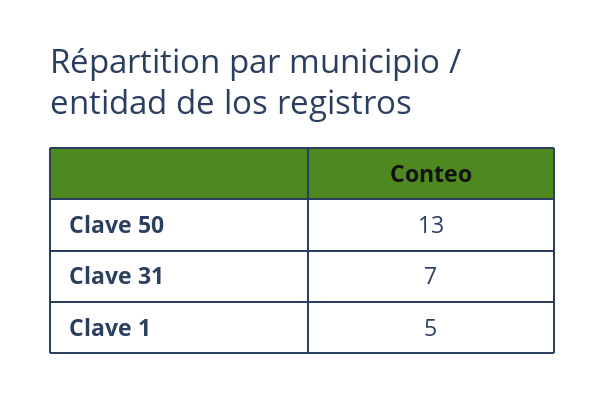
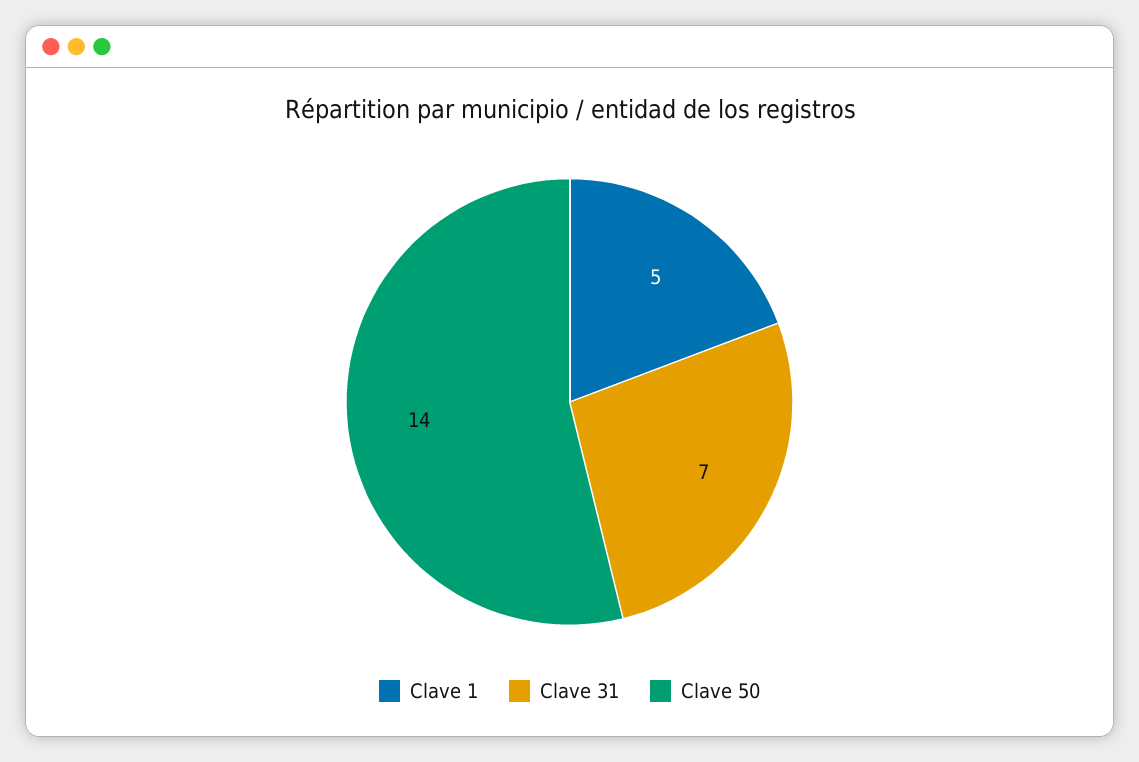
Clave 50: 13 -> 14

